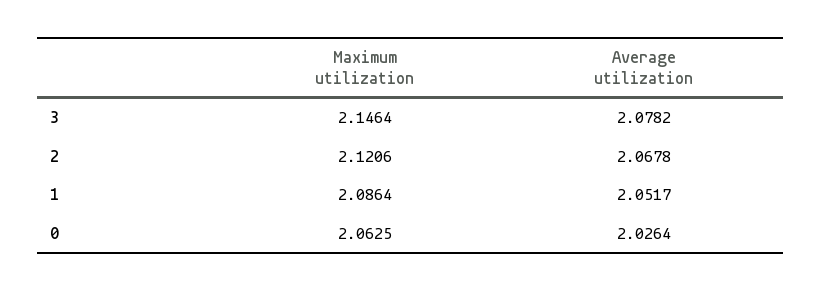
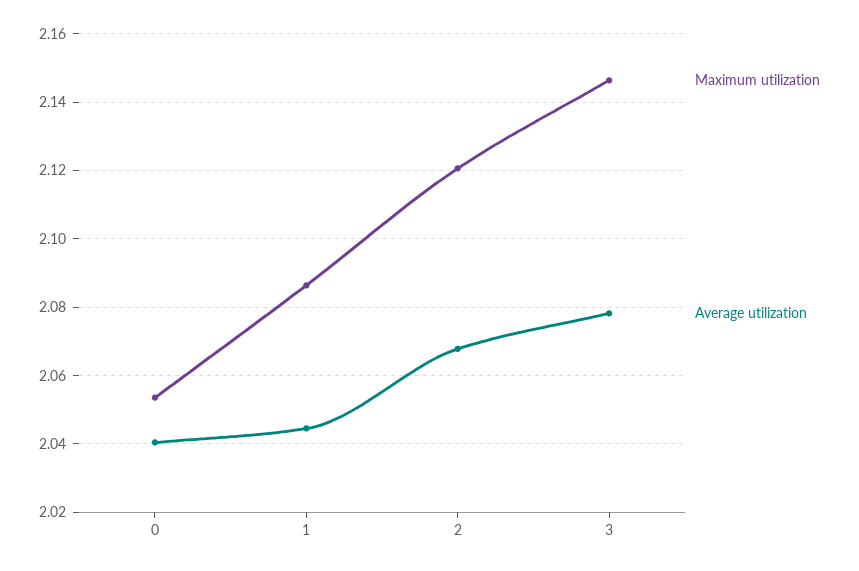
Average utilization, 1: 2.0517 -> 2.044
Maximum utilization, 0: 2.0625 -> 2.054
Average utilization, 0: 2.0264 -> 2.04

